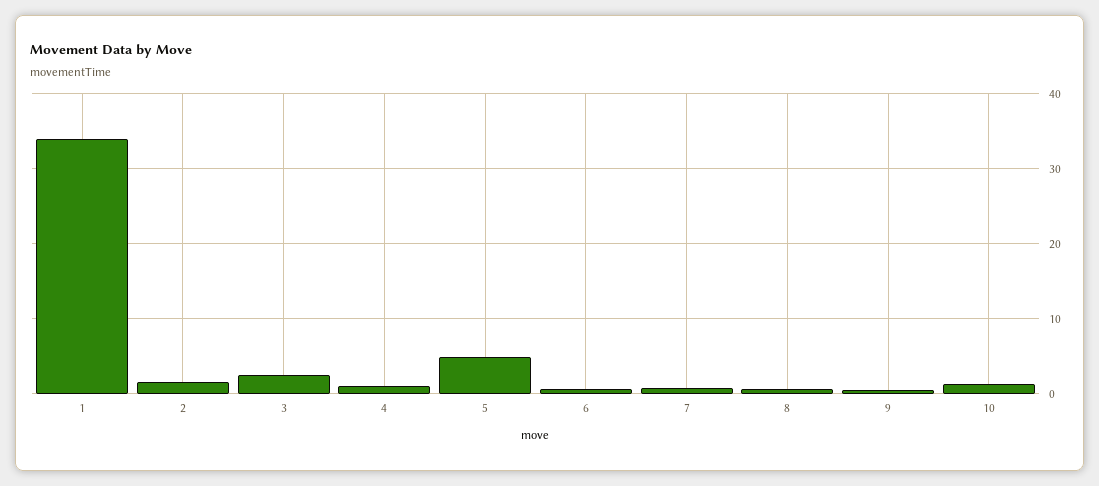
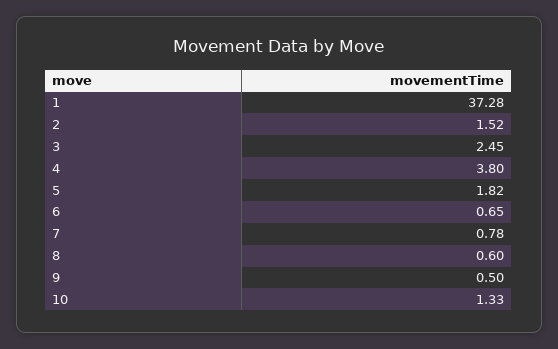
1: 34 -> 37.28
4: 1 -> 3.8
5: 5 -> 1.82

